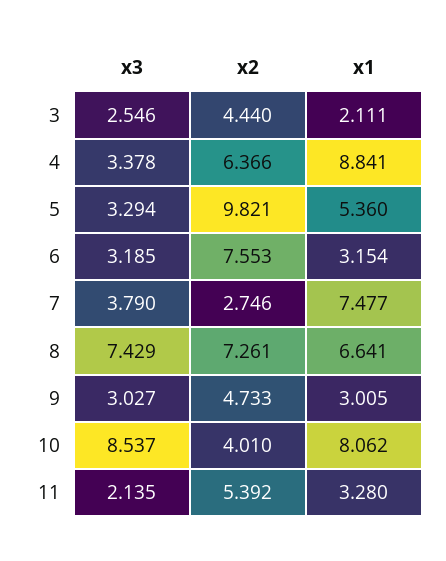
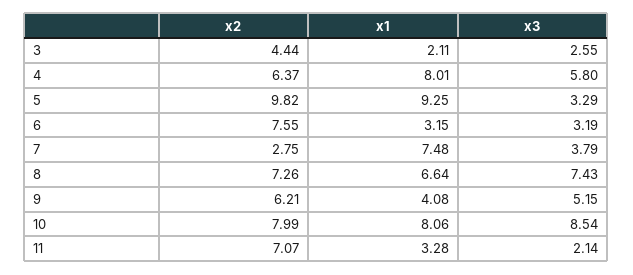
x3, 4: 3.378 -> 5.8
x1, 4: 8.841 -> 8.01
x1, 5: 5.36 -> 9.25
x3, 9: 3.027 -> 5.15
x2, 9: 4.733 -> 6.21
x1, 9: 3.005 -> 4.08
x2, 10: 4.01 -> 7.99
x2, 11: 5.392 -> 7.07

